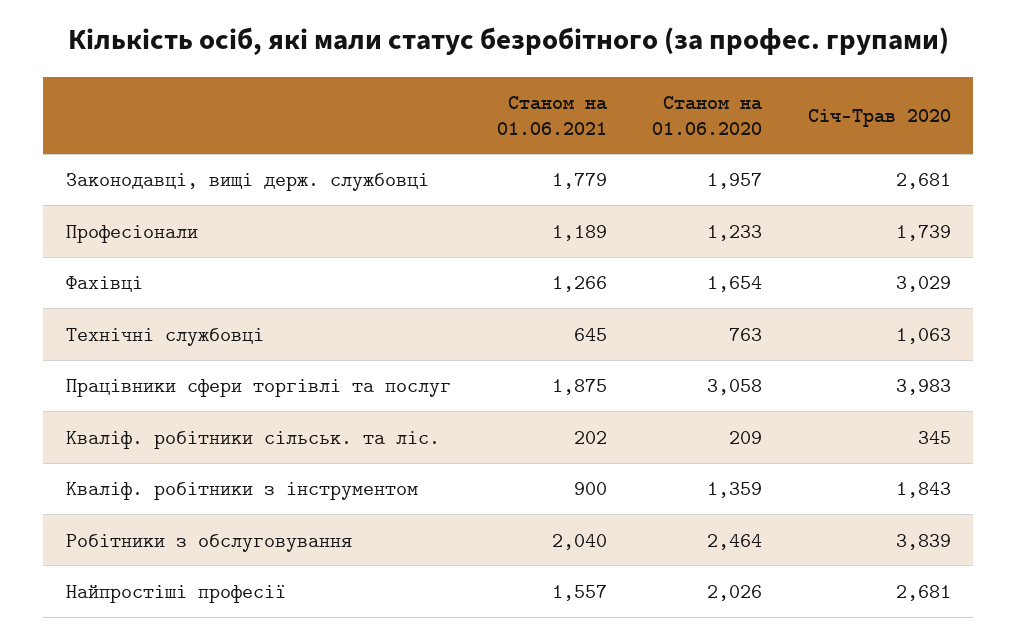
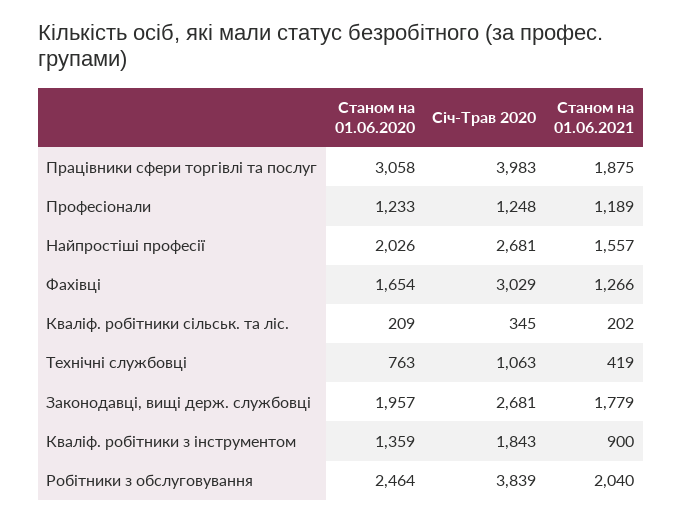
Січ-Трав 2020, Професіонали: 1739 -> 1248
Станом на 01.06.2021, Технічні службовці: 645 -> 419

